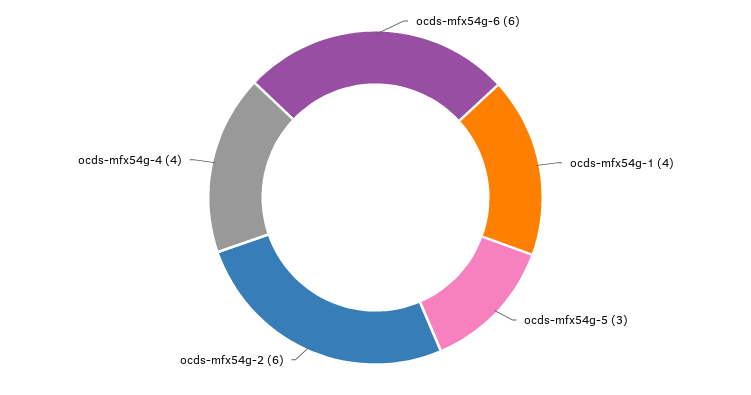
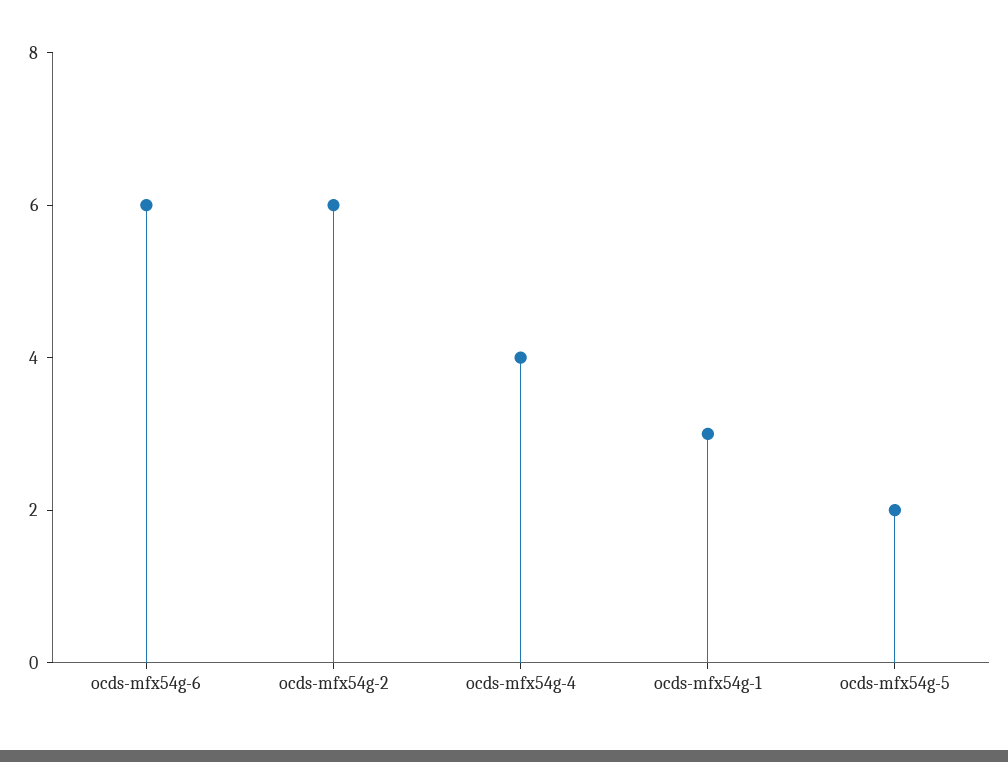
ocds-mfx54g-1: 4 -> 3
ocds-mfx54g-5: 3 -> 2

